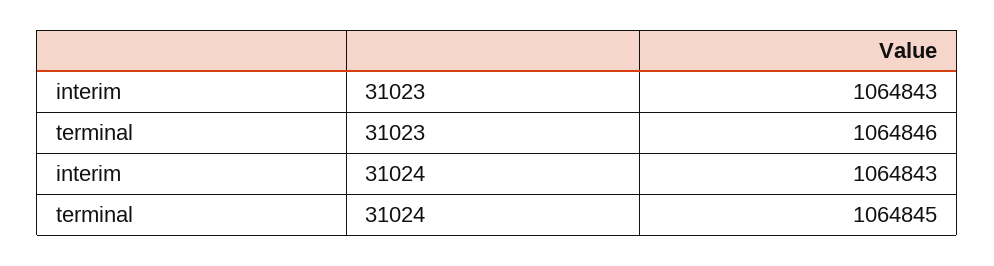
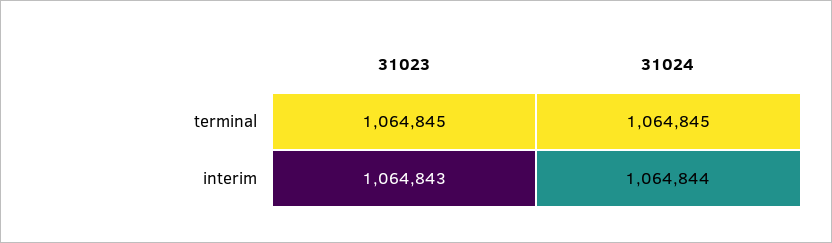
terminal, 31023: 1064846 -> 1064845
interim, 31024: 1064843 -> 1064844

